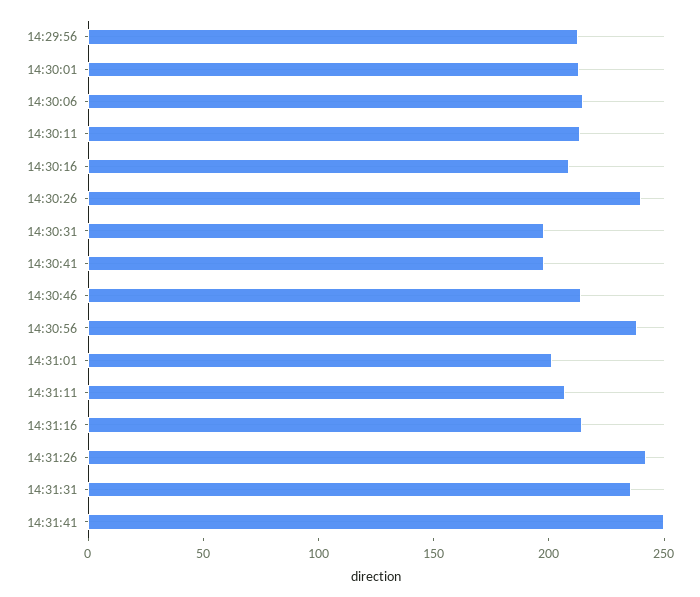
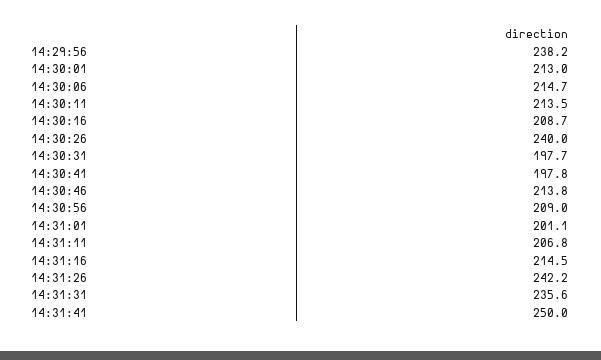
14:29:56: 210 -> 238.2
14:30:56: 240 -> 209

